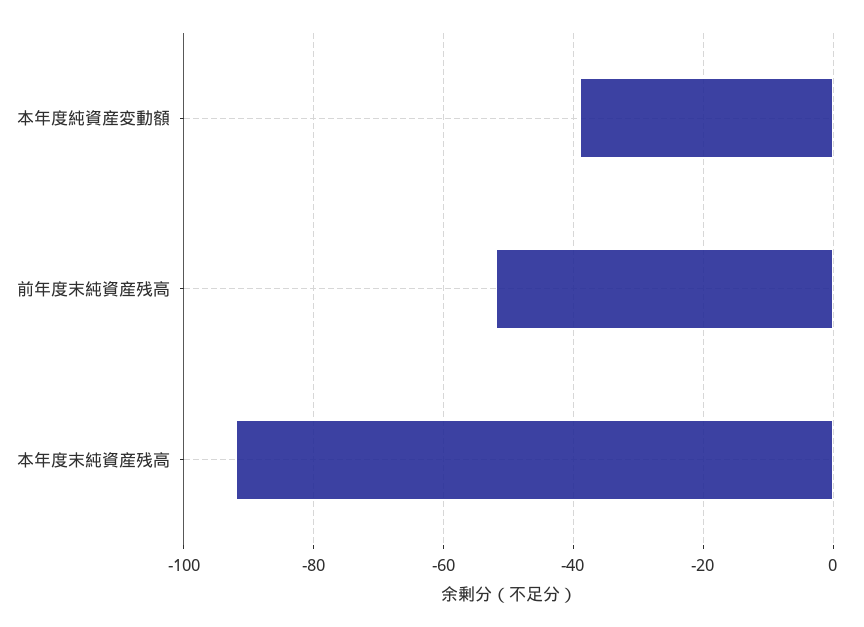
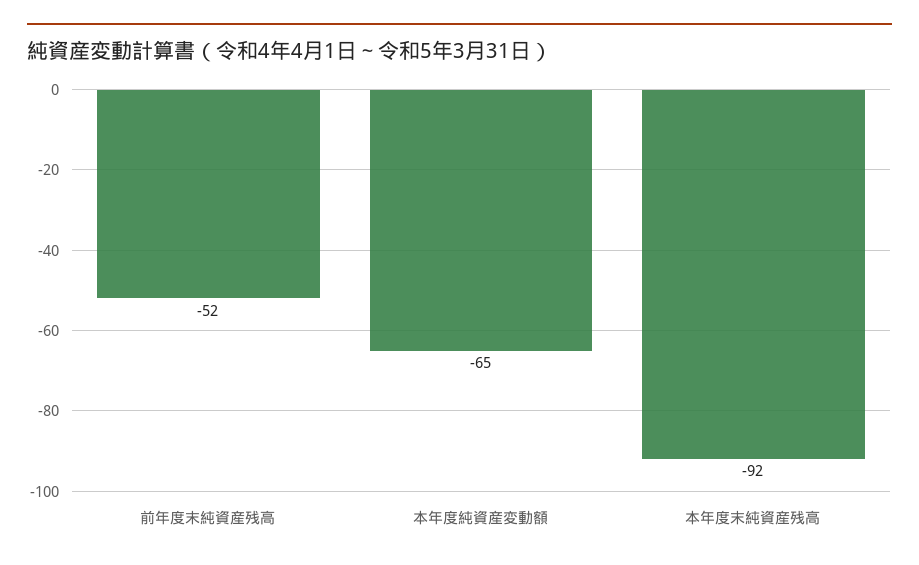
本年度純資産変動額: -40 -> -65

